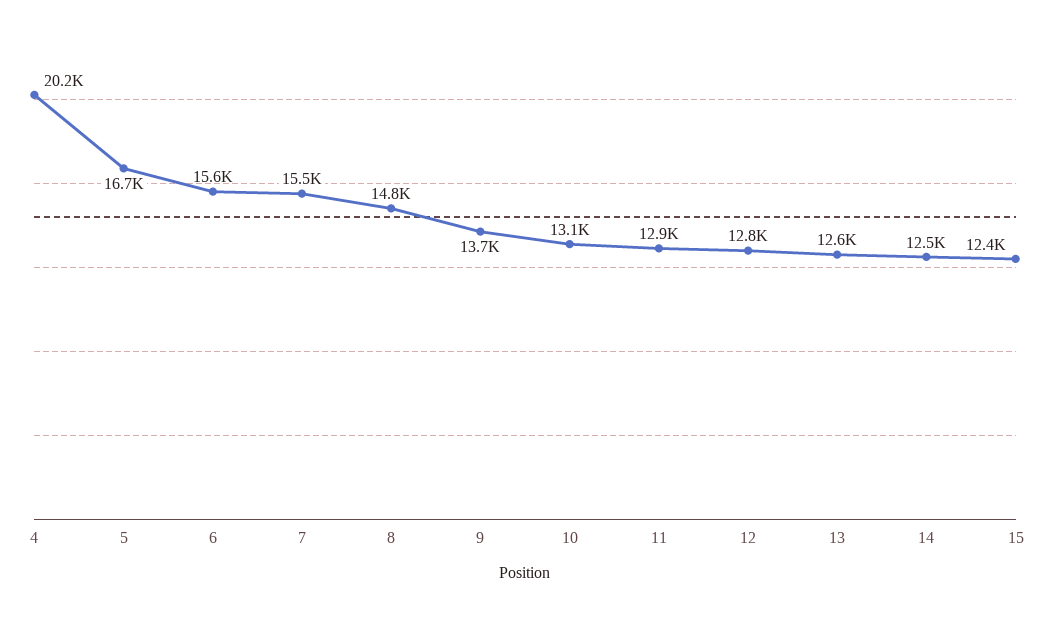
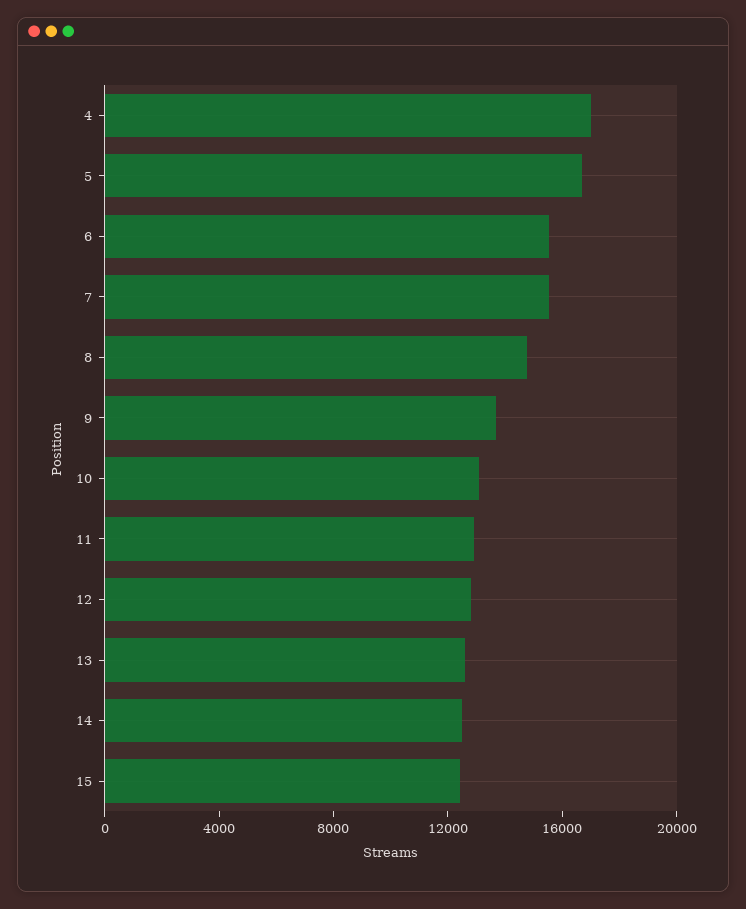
4: 20200 -> 17000

